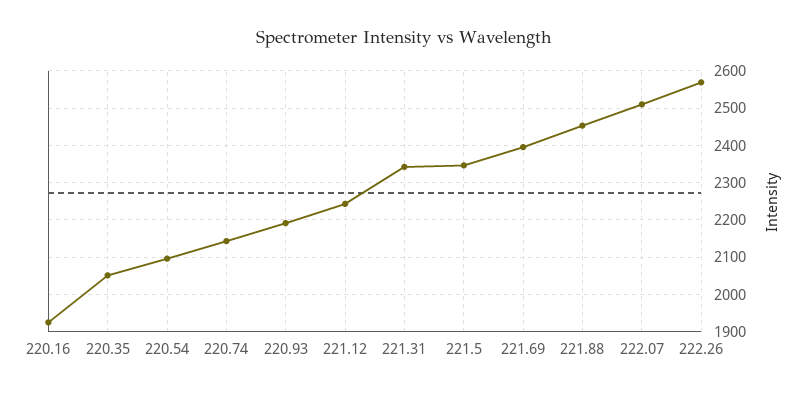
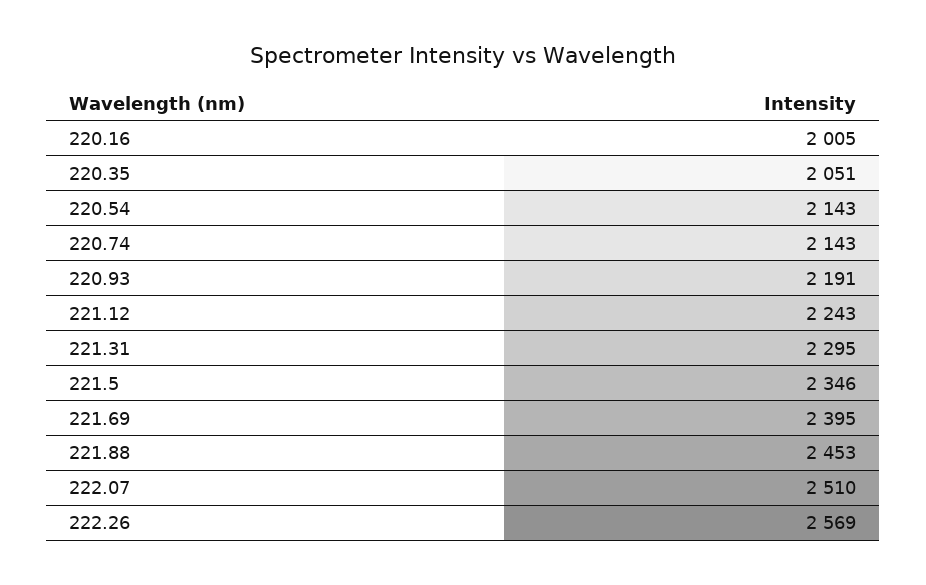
220.16: 1920 -> 2005
220.54: 2100 -> 2143
221.31: 2340 -> 2295

